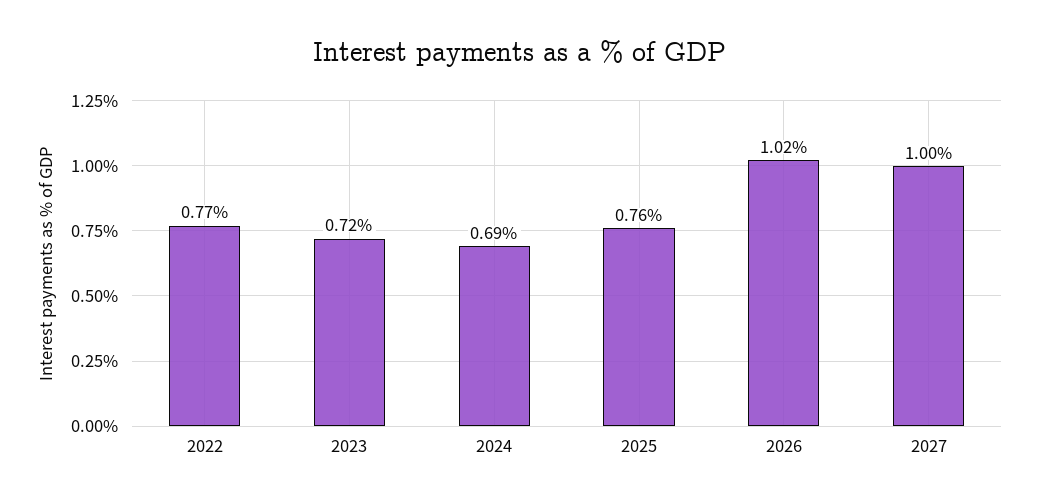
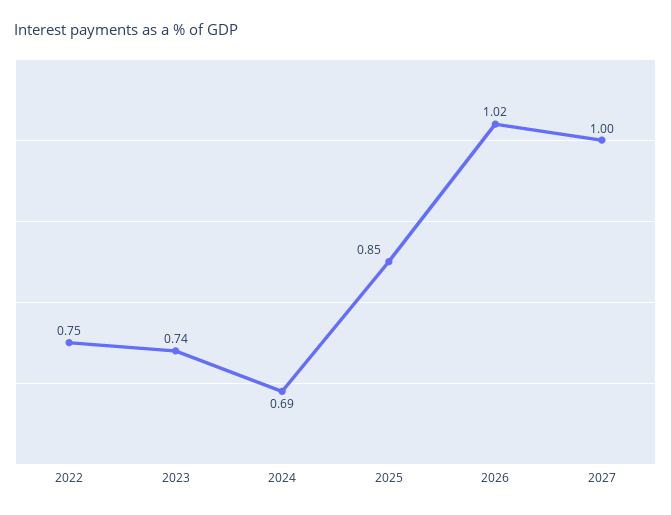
2022: 0.77 -> 0.75
2023: 0.72 -> 0.74
2025: 0.76 -> 0.85

